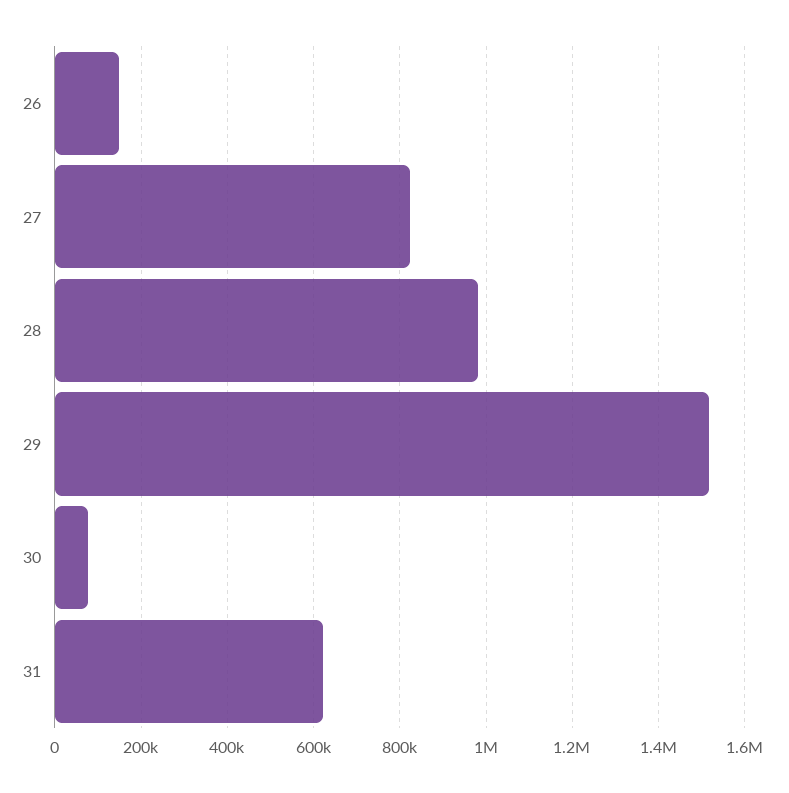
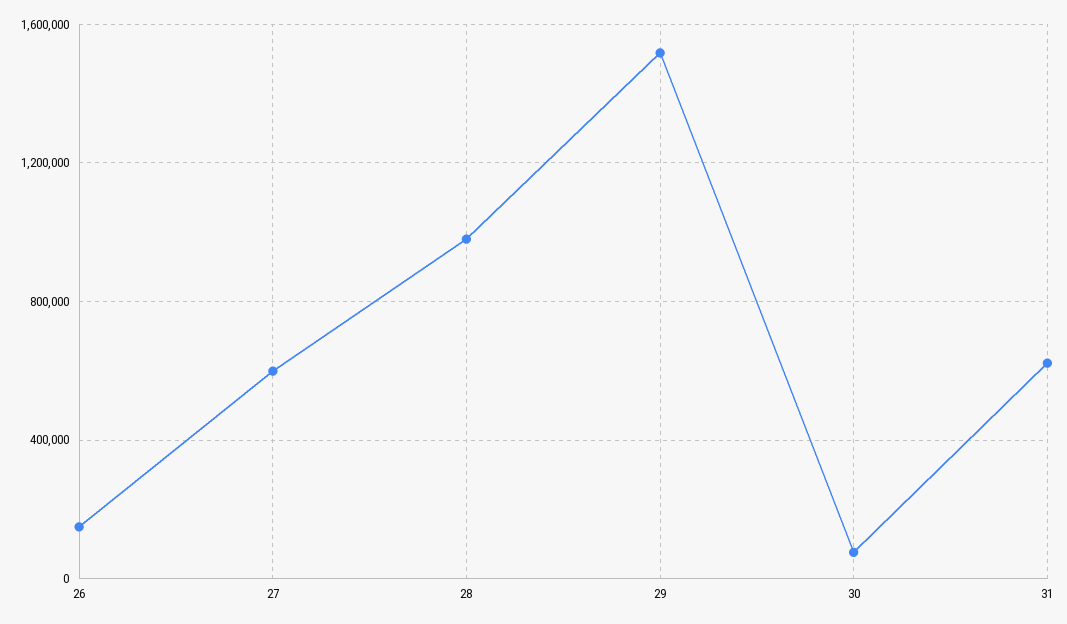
27: 820000 -> 600000

